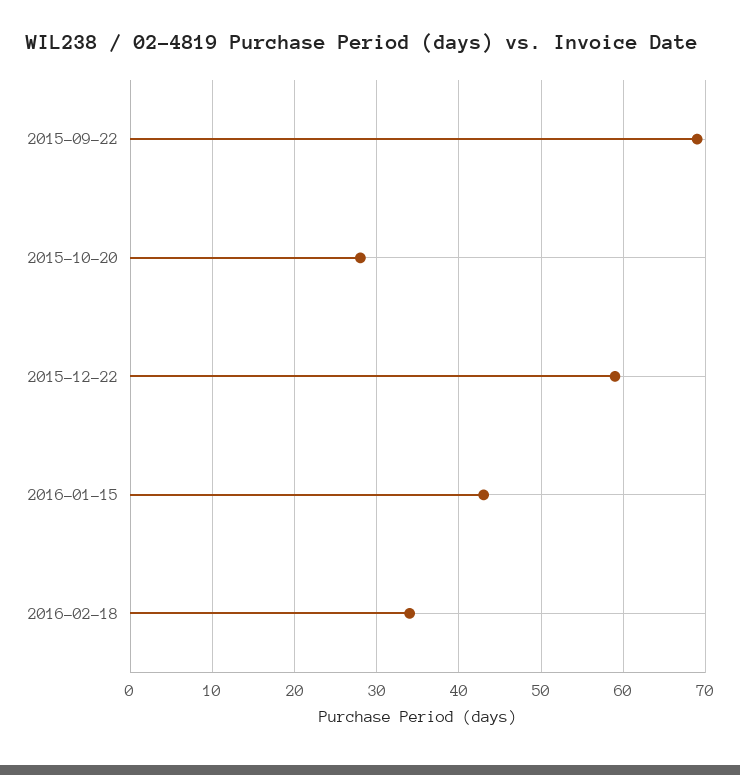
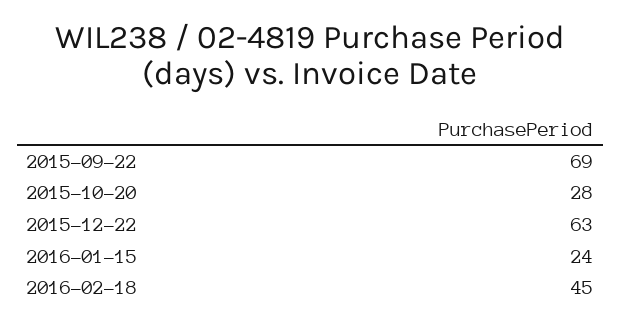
2015-12-22: 59 -> 63
2016-01-15: 43 -> 24
2016-02-18: 34 -> 45

